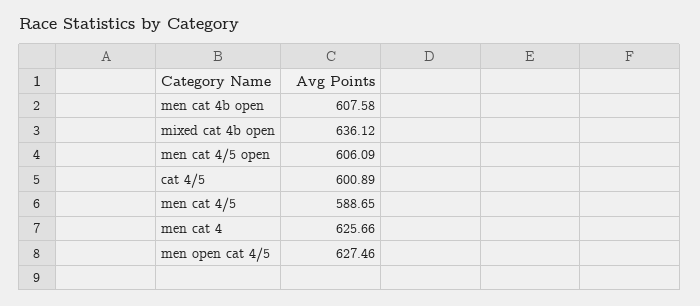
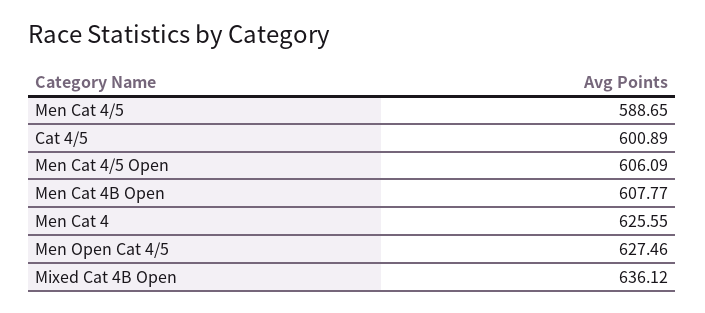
men cat 4b open: 607.58 -> 607.77
men cat 4: 625.66 -> 625.55

